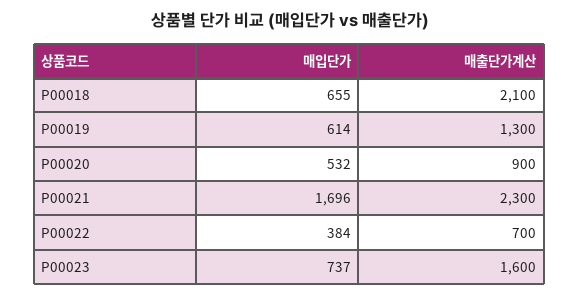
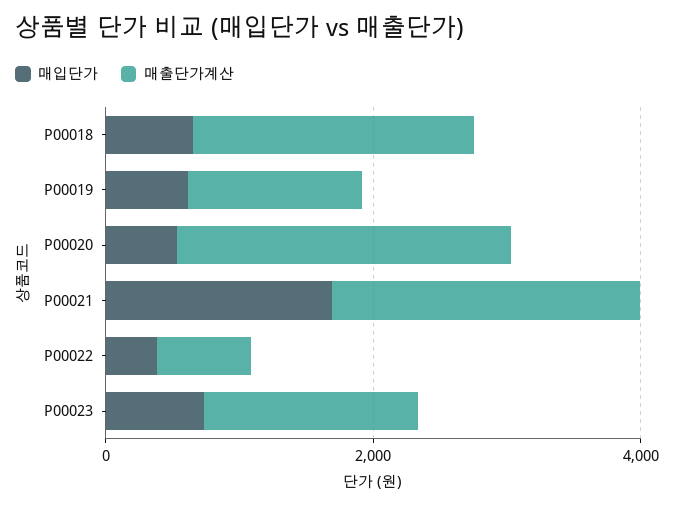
매출단가계산, P00020: 900 -> 2500

